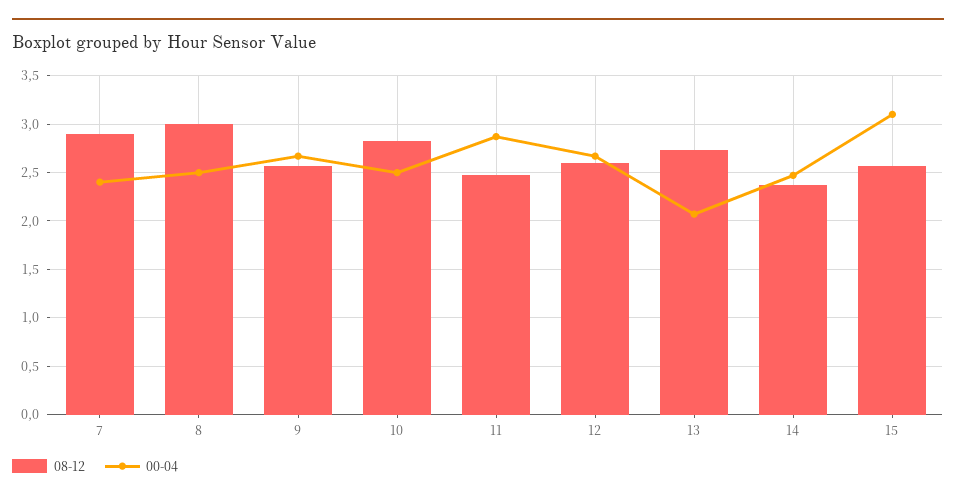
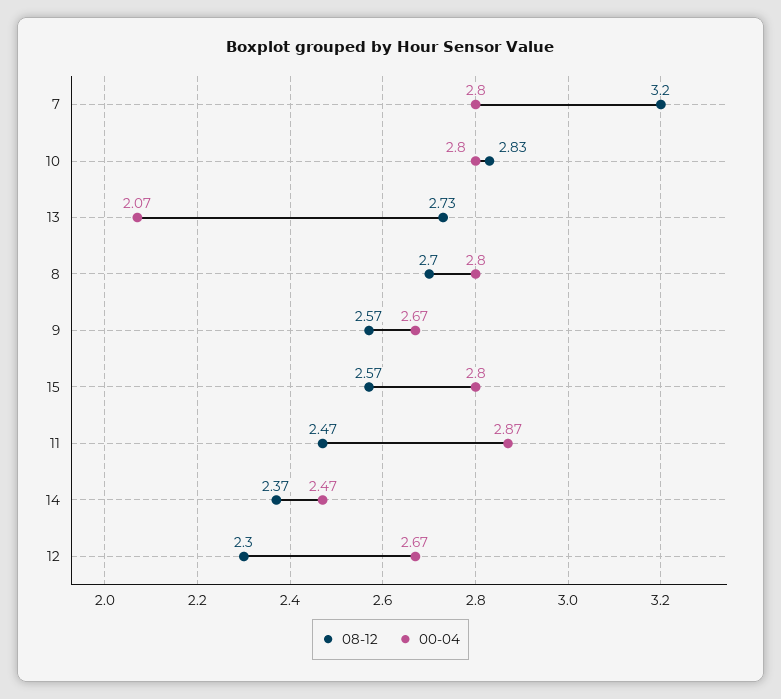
08-12, 7: 2.9 -> 3.2
00-04, 7: 2.4 -> 2.8
08-12, 8: 3 -> 2.7
00-04, 8: 2.5 -> 2.8
00-04, 10: 2.5 -> 2.8
08-12, 12: 2.6 -> 2.3
00-04, 15: 3.1 -> 2.8

